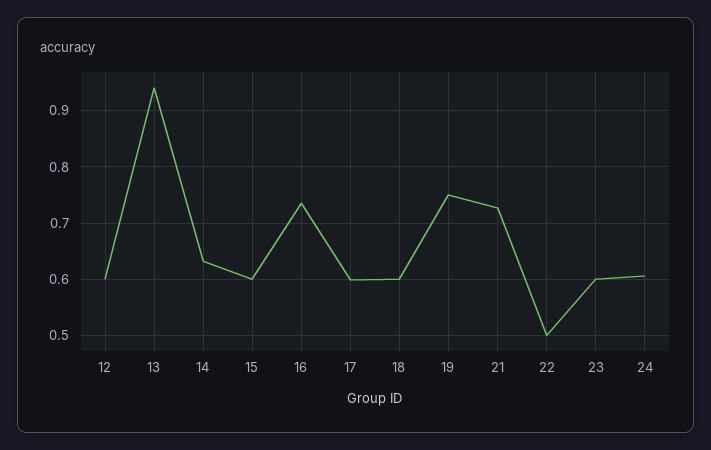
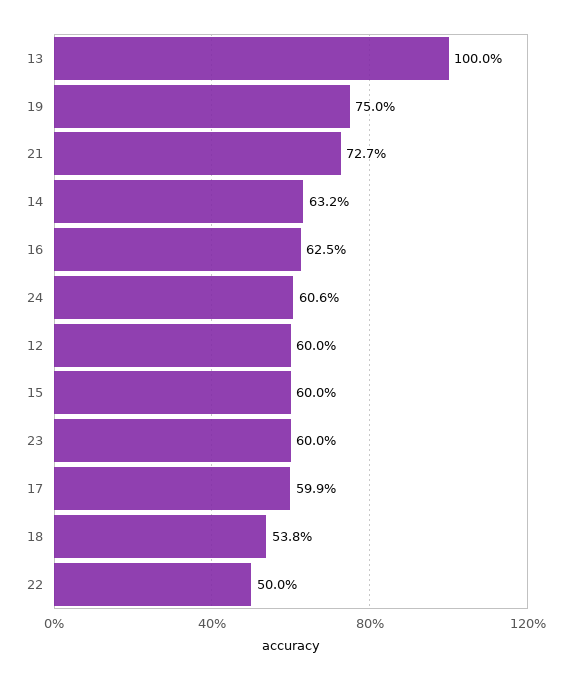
13: 0.94 -> 1
16: 0.74 -> 0.625
18: 0.6 -> 0.538

